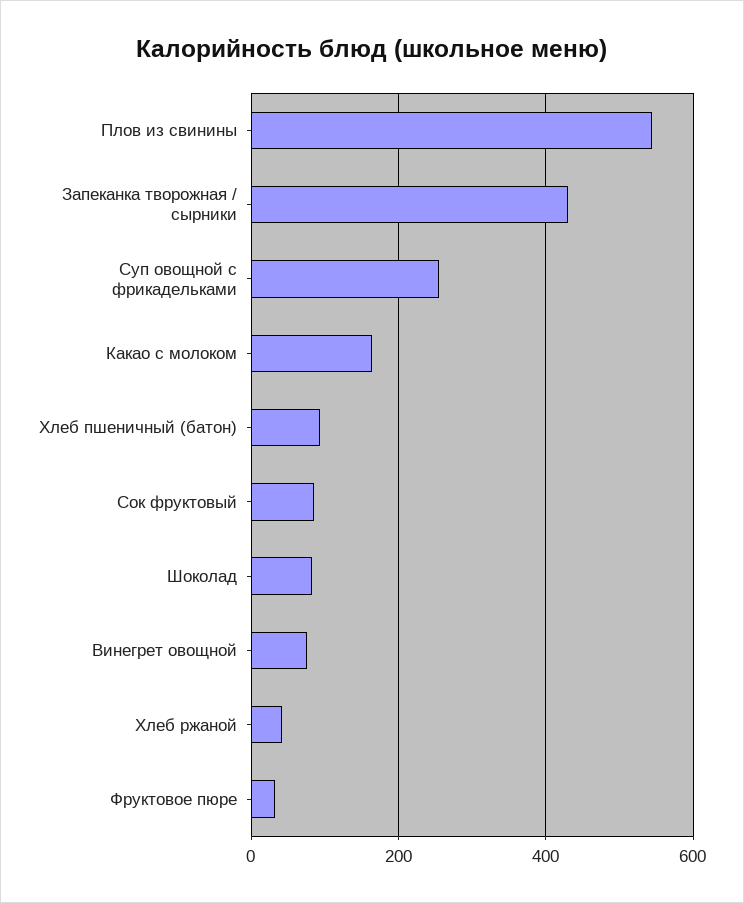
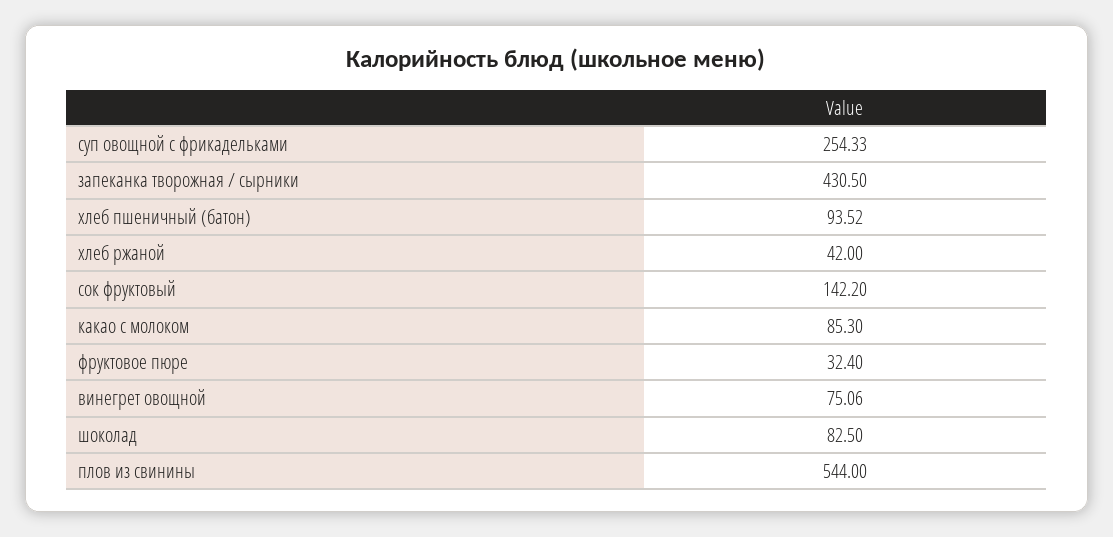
Какао с молоком: 160 -> 85.3
Сок фруктовый: 80 -> 142.2

